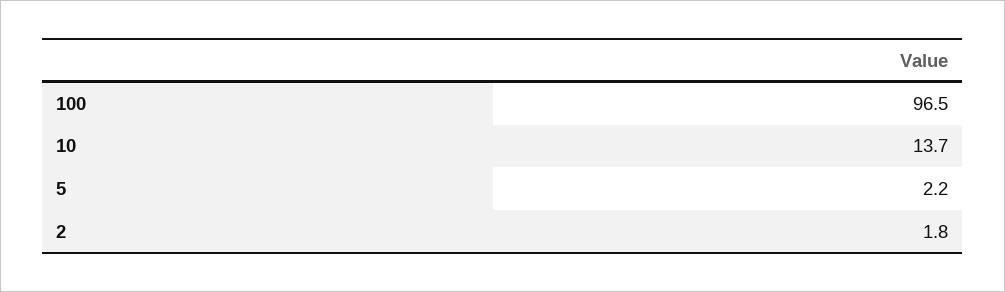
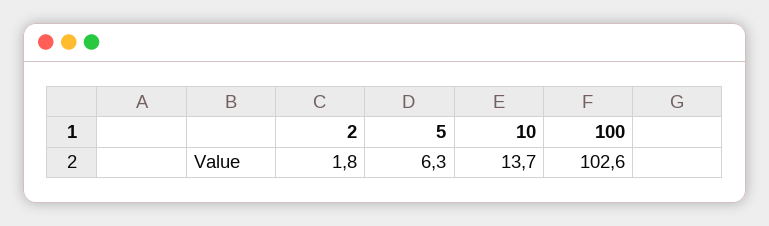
100: 96.5 -> 102.6
5: 2.2 -> 6.3

